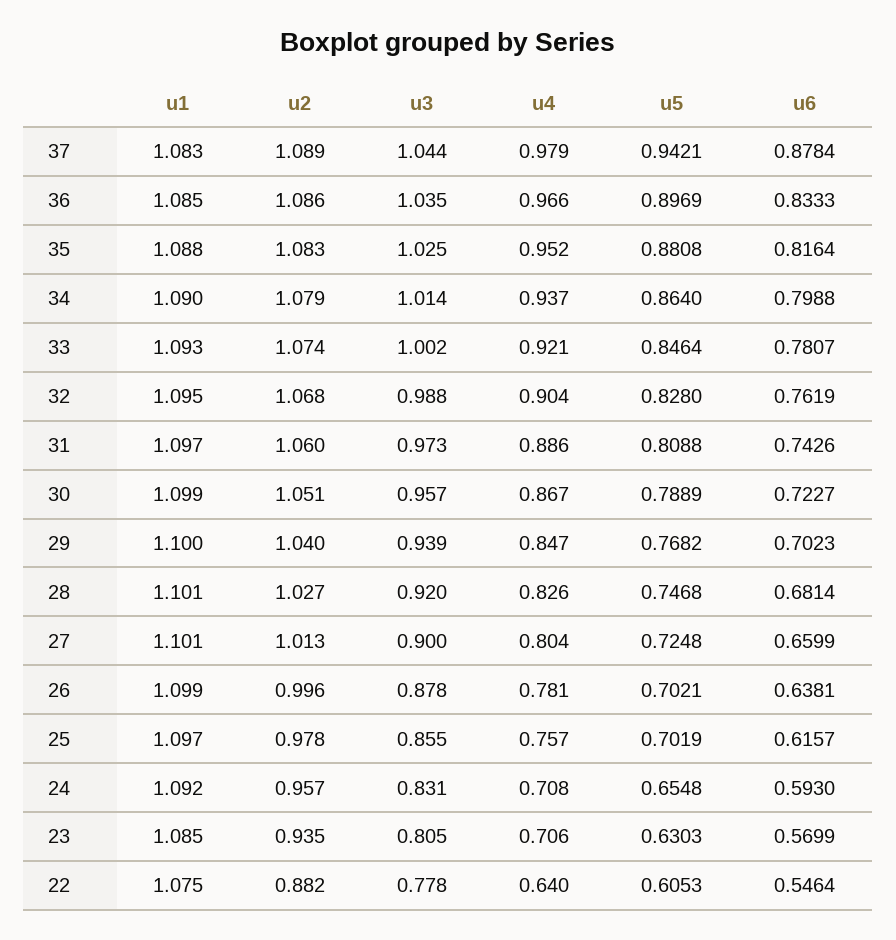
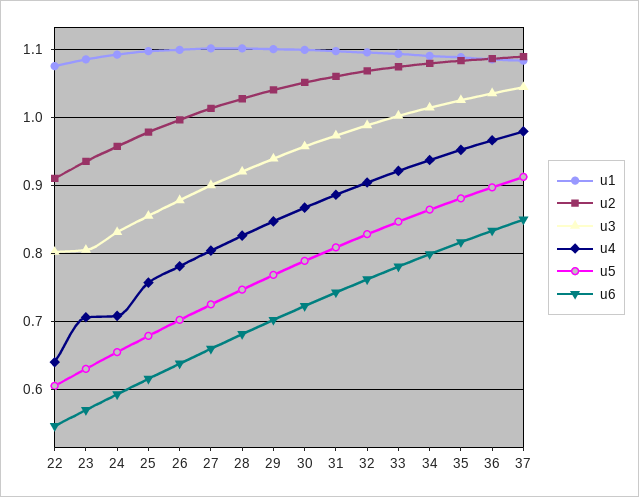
u5, 37: 0.9421 -> 0.91
u6, 37: 0.8784 -> 0.85
u5, 25: 0.7019 -> 0.68
u2, 22: 0.882 -> 0.91
u3, 22: 0.778 -> 0.8

